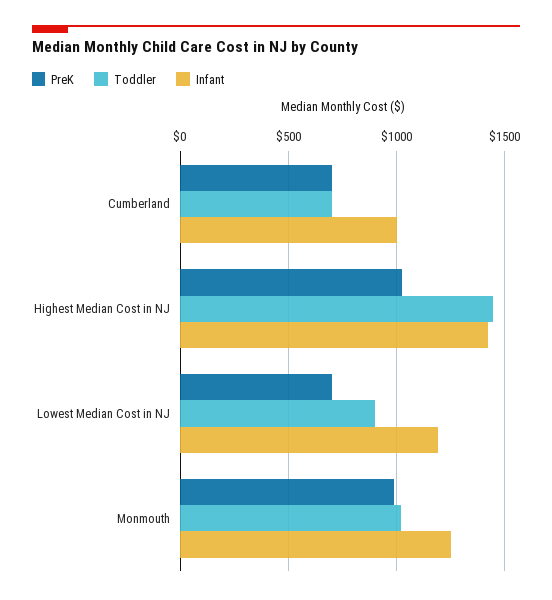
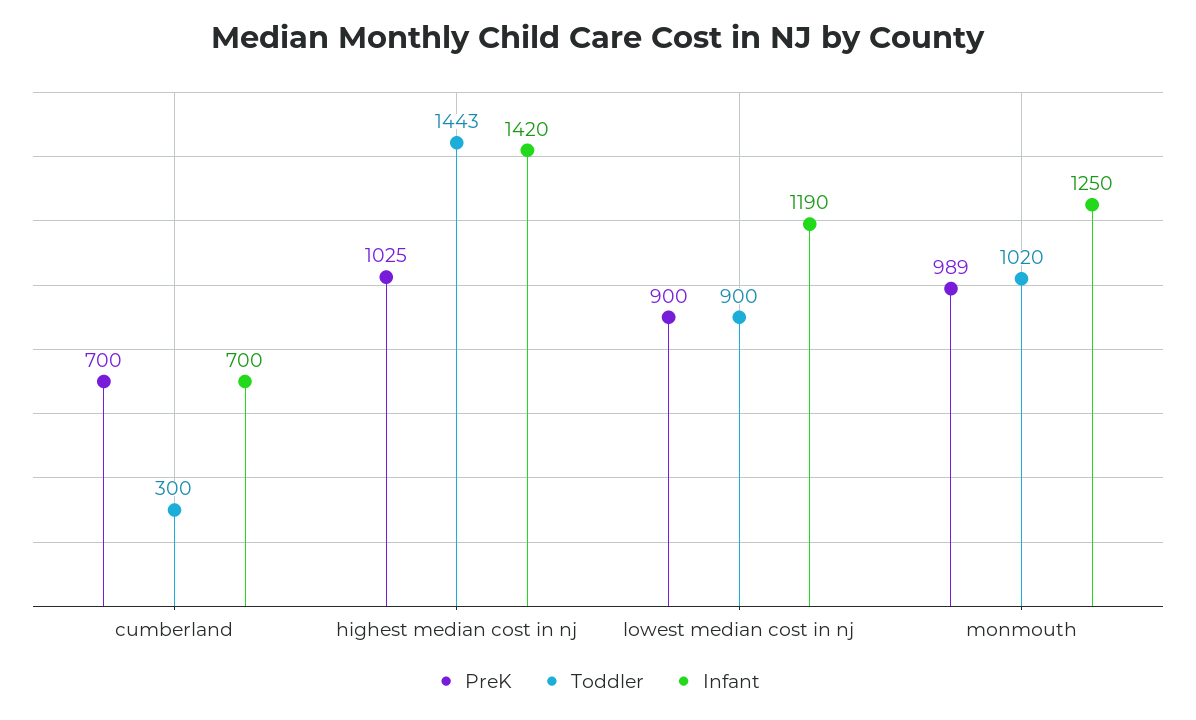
Toddler, Cumberland: 700 -> 300
Infant, Cumberland: 1000 -> 700
PreK, Lowest Median Cost in NJ: 700 -> 900

